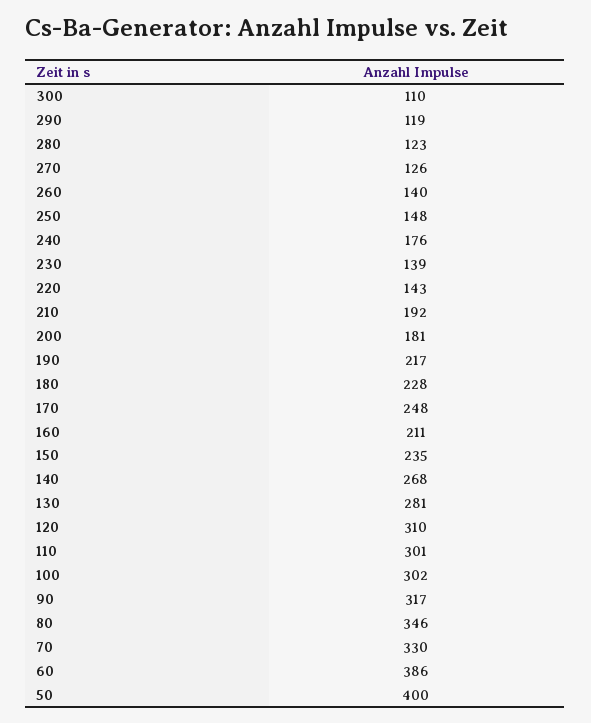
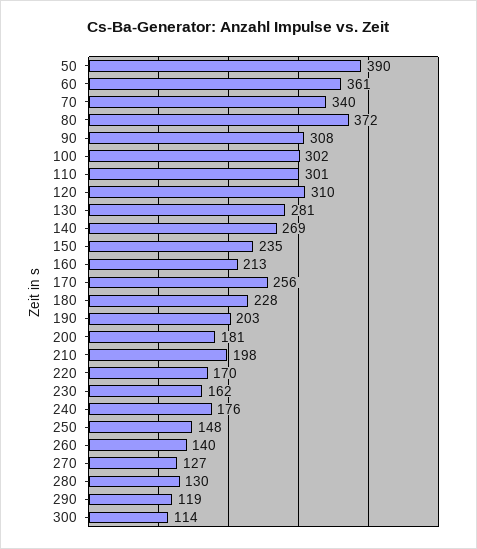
300: 110 -> 114
280: 123 -> 130
270: 126 -> 127
230: 139 -> 162
220: 143 -> 170
210: 192 -> 198
190: 217 -> 203
170: 248 -> 256
160: 211 -> 213
140: 268 -> 269
90: 317 -> 308
80: 346 -> 372
70: 330 -> 340
60: 386 -> 361
50: 400 -> 390

